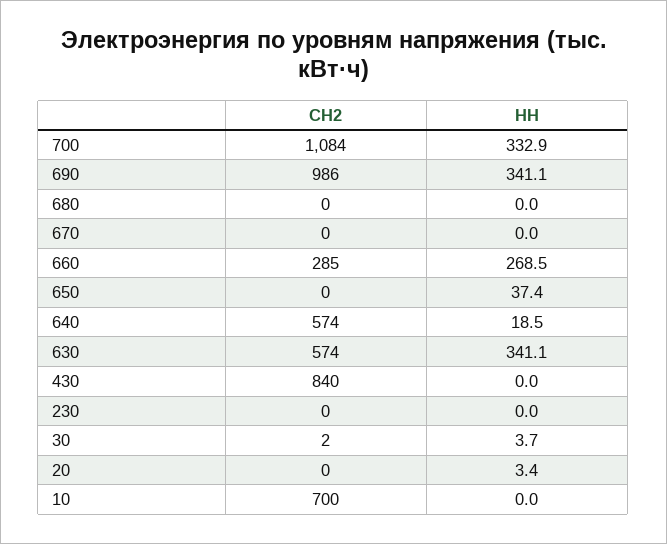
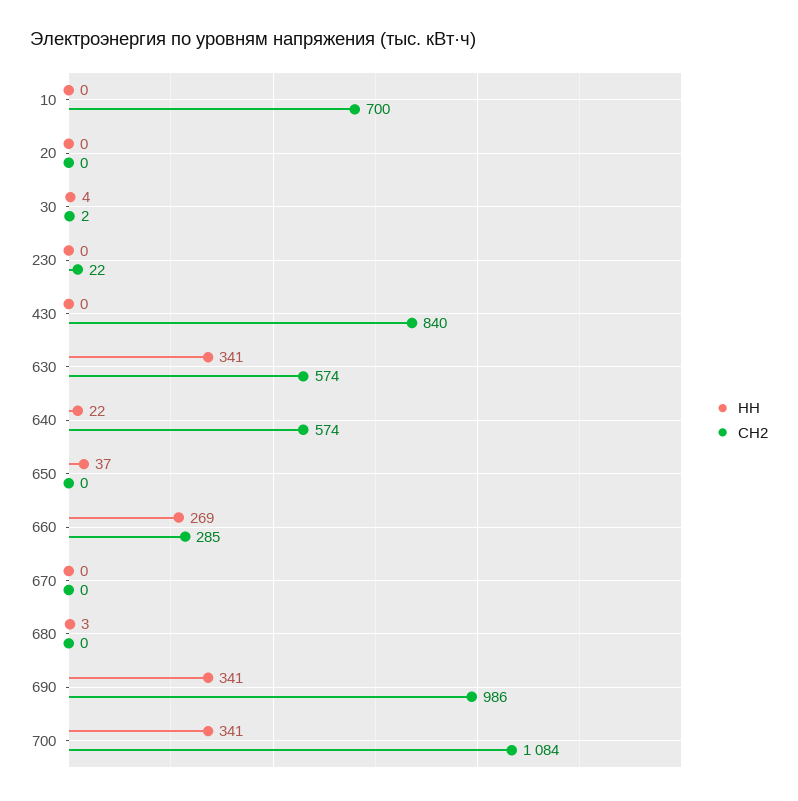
НН, 700: 332.9 -> 341
НН, 680: 0 -> 3
НН, 640: 18.5 -> 22
СН2, 230: 0 -> 22
НН, 20: 3.4 -> 0

